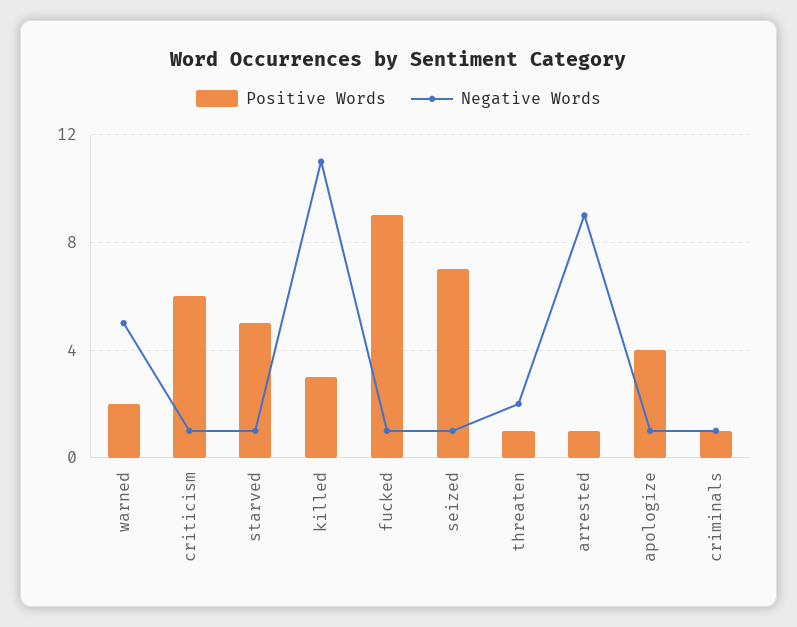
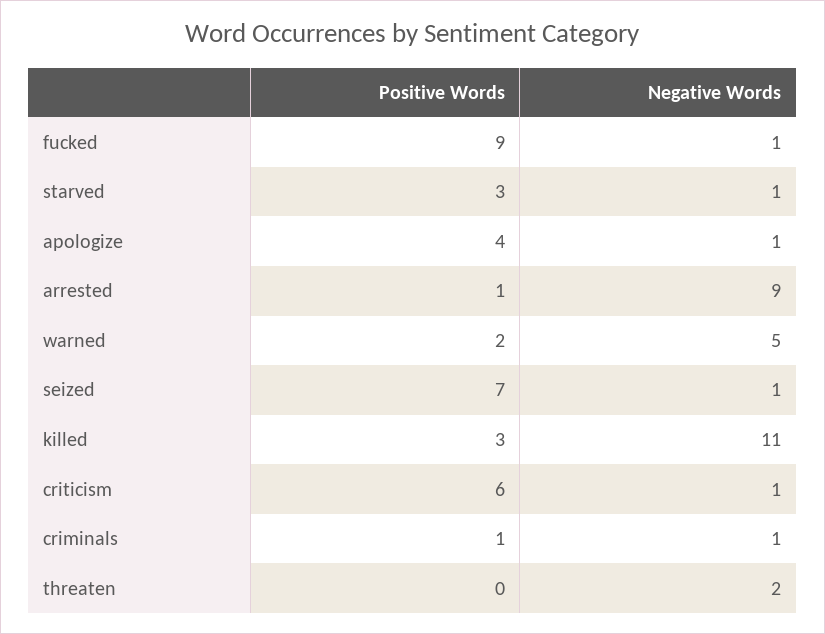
Positive Words, starved: 5 -> 3
Positive Words, threaten: 1 -> 0

